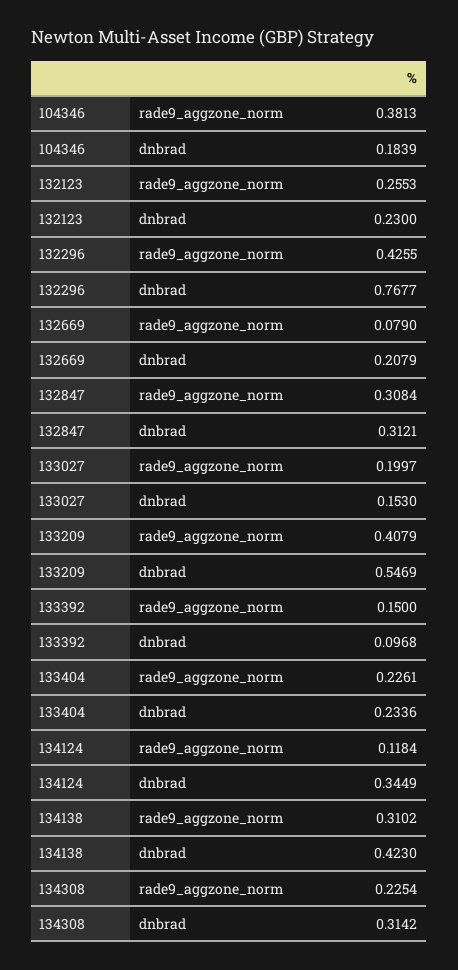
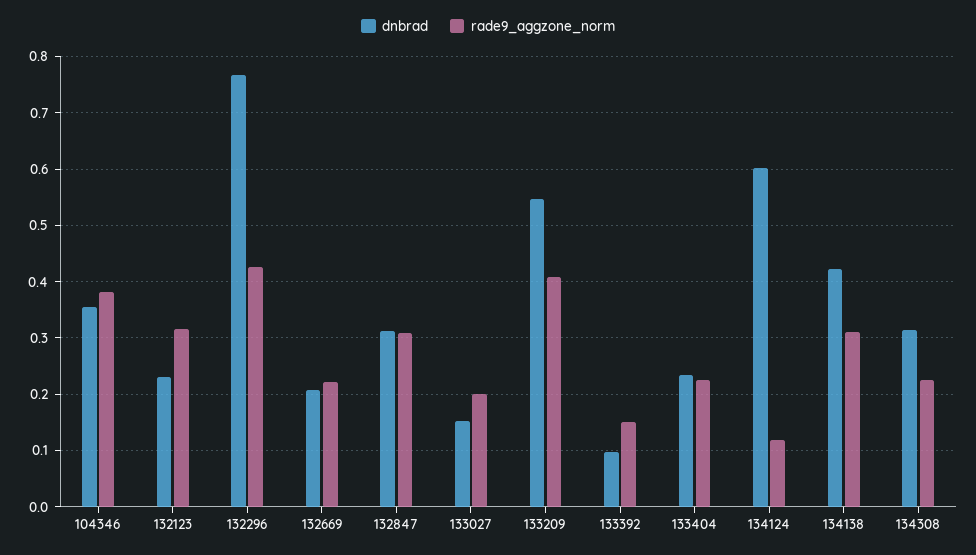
dnbrad, 104346: 0.1839 -> 0.36
rade9_aggzone_norm, 132123: 0.2553 -> 0.32
rade9_aggzone_norm, 132669: 0.079 -> 0.22
dnbrad, 134124: 0.3449 -> 0.6

